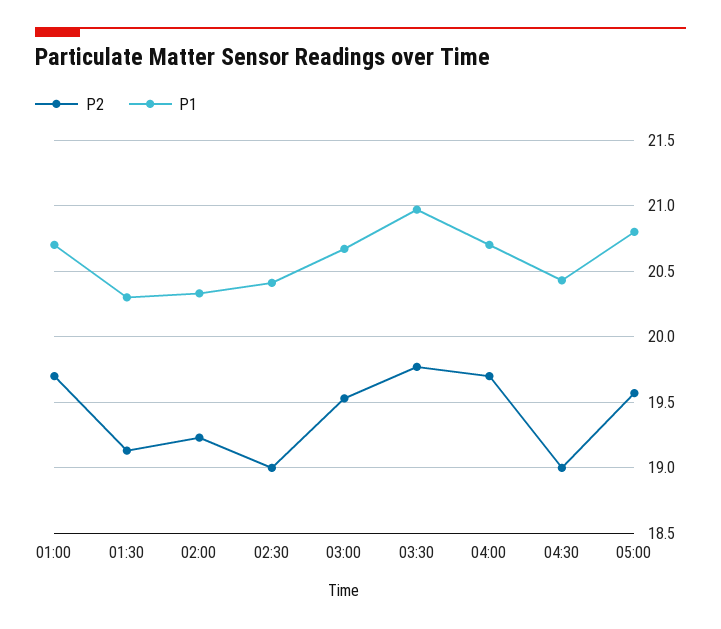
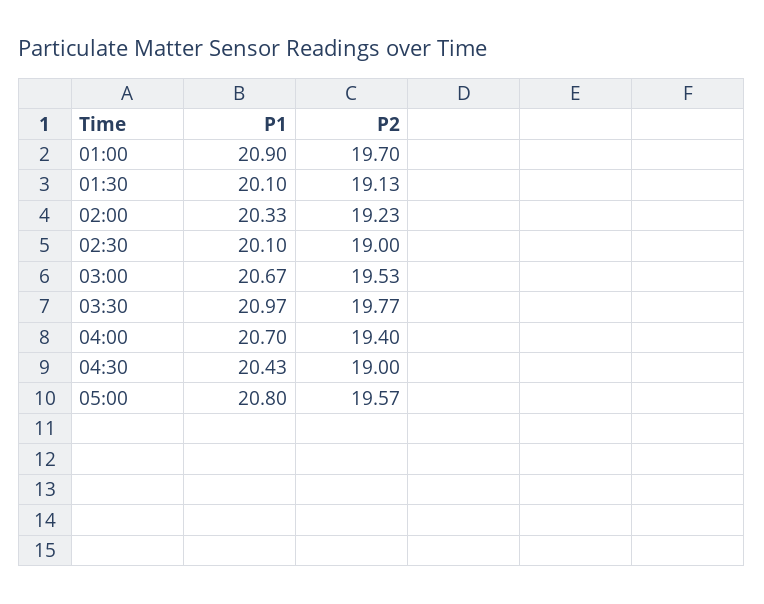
P1, 01:00: 20.7 -> 20.9
P1, 01:30: 20.3 -> 20.1
P1, 02:30: 20.4 -> 20.1
P2, 04:00: 19.7 -> 19.4

